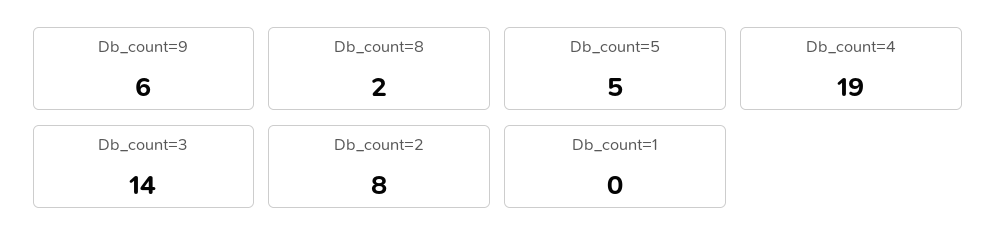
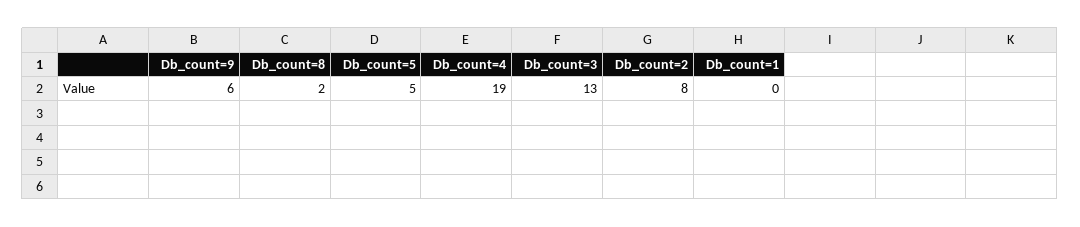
Db_count=3: 14 -> 13

